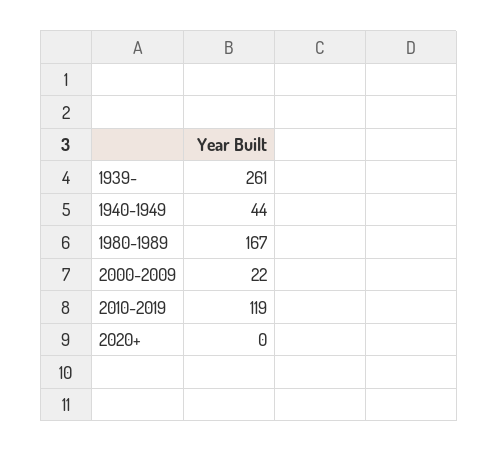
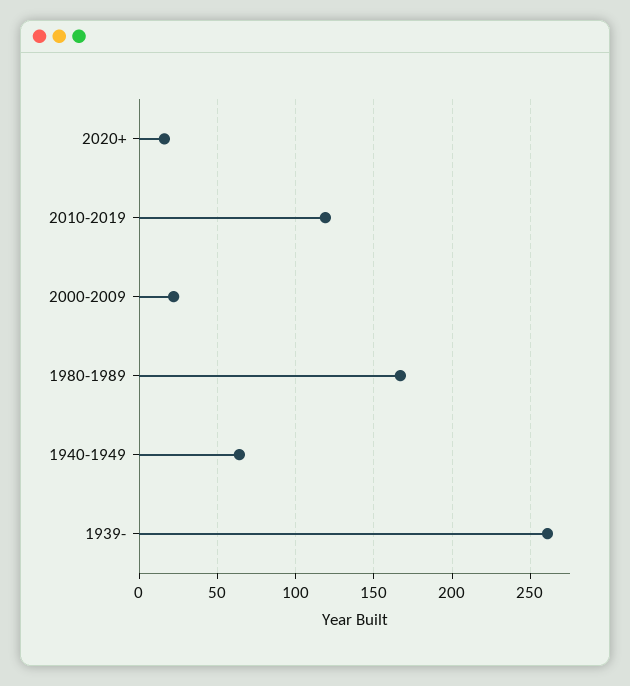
1940-1949: 44 -> 65
2020+: 0 -> 15

